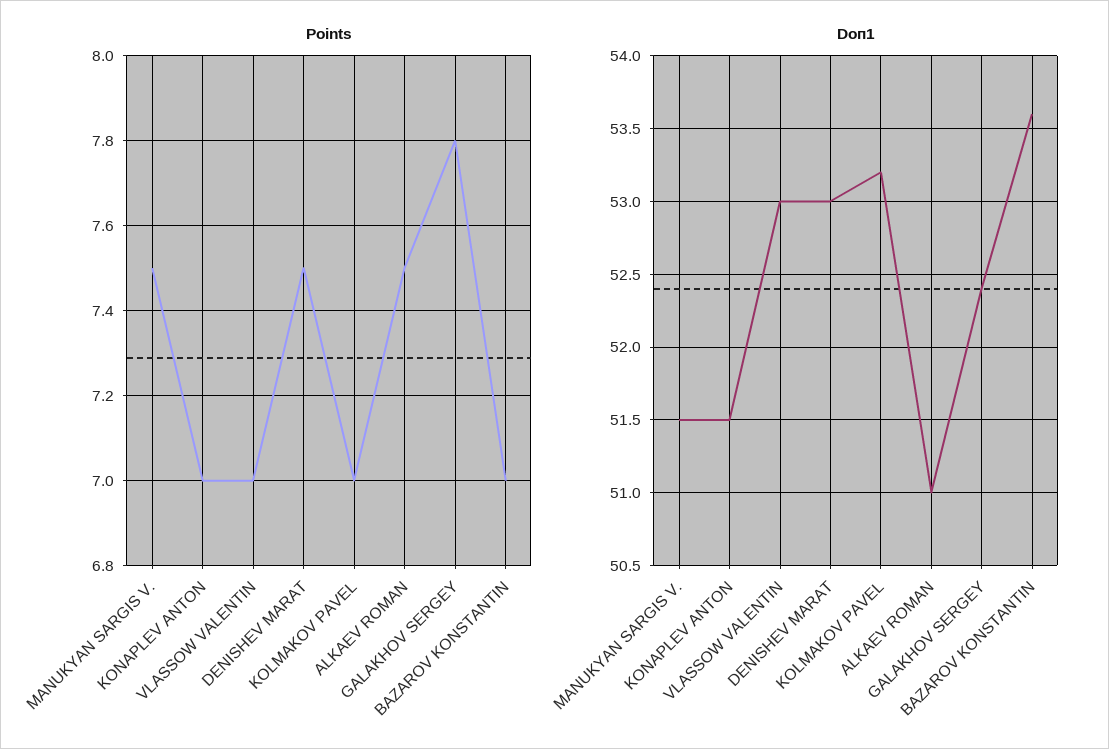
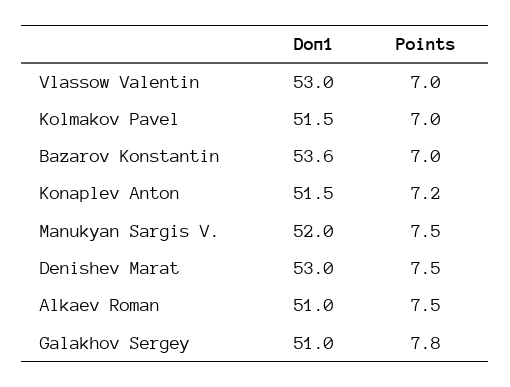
Points, KONAPLEV ANTON: 7 -> 7.2
Doп1, MANUKYAN SARGIS V.: 51.5 -> 52
Doп1, KOLMAKOV PAVEL: 53.2 -> 51.5
Doп1, GALAKHOV SERGEY: 52.4 -> 51

